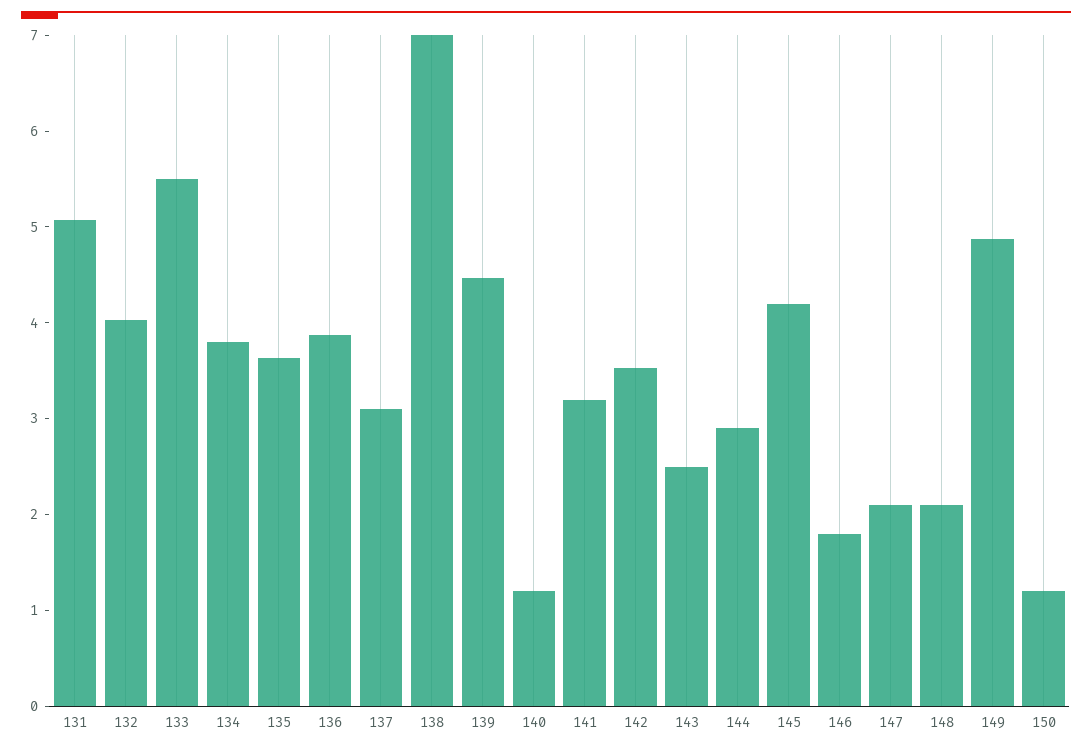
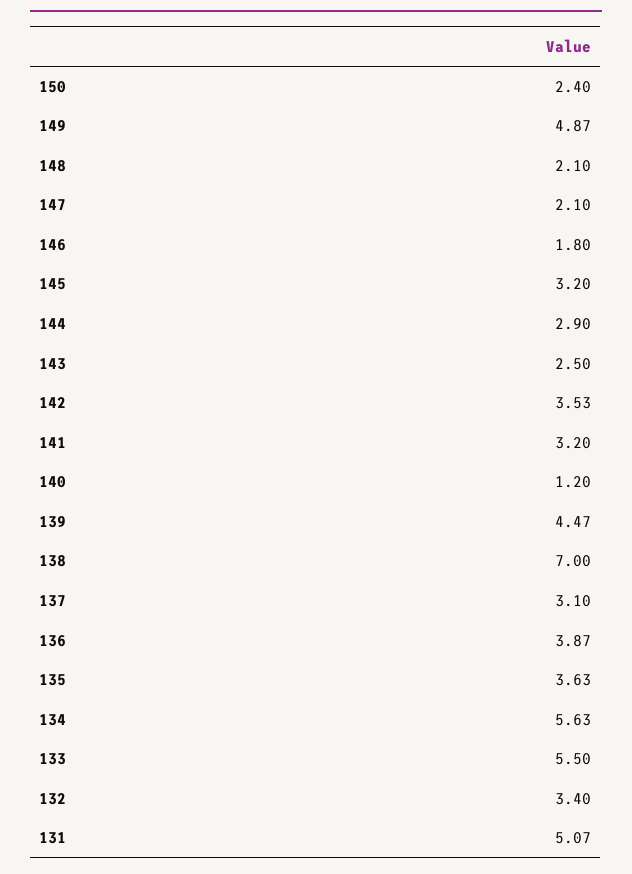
132: 4 -> 3.4
134: 3.8 -> 5.63
145: 4.2 -> 3.2
150: 1.2 -> 2.4

